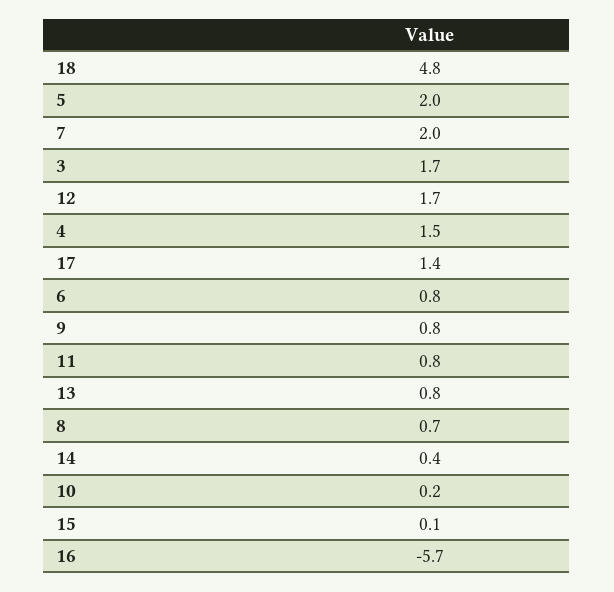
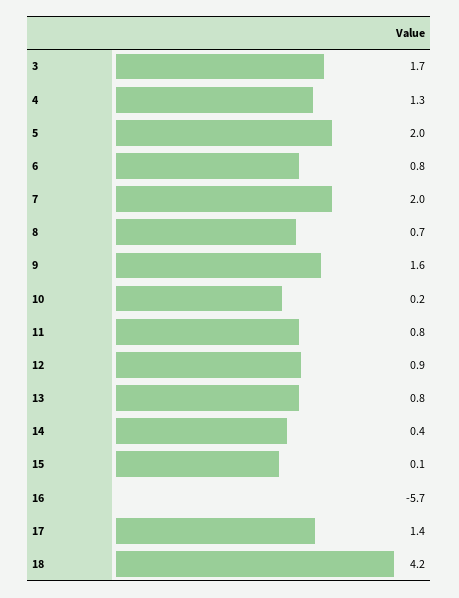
18: 4.8 -> 4.2
12: 1.7 -> 0.9
4: 1.5 -> 1.3
9: 0.8 -> 1.6

